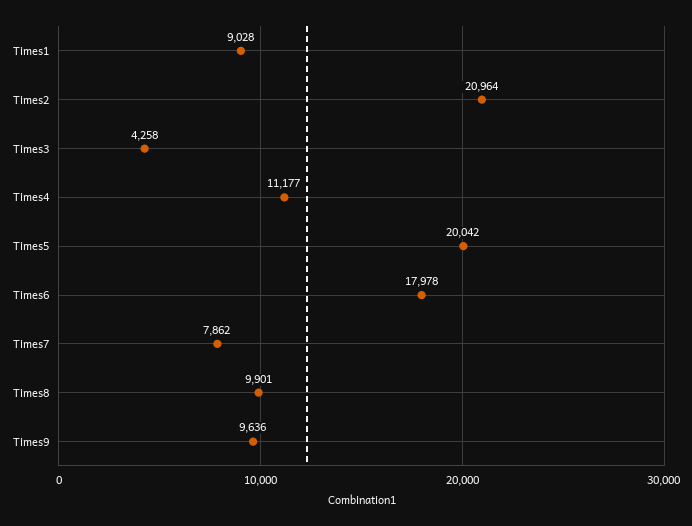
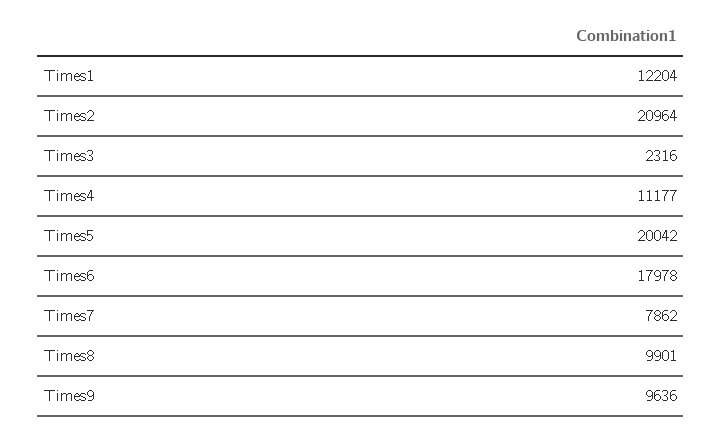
Times1: 9028 -> 12204
Times3: 4258 -> 2316

